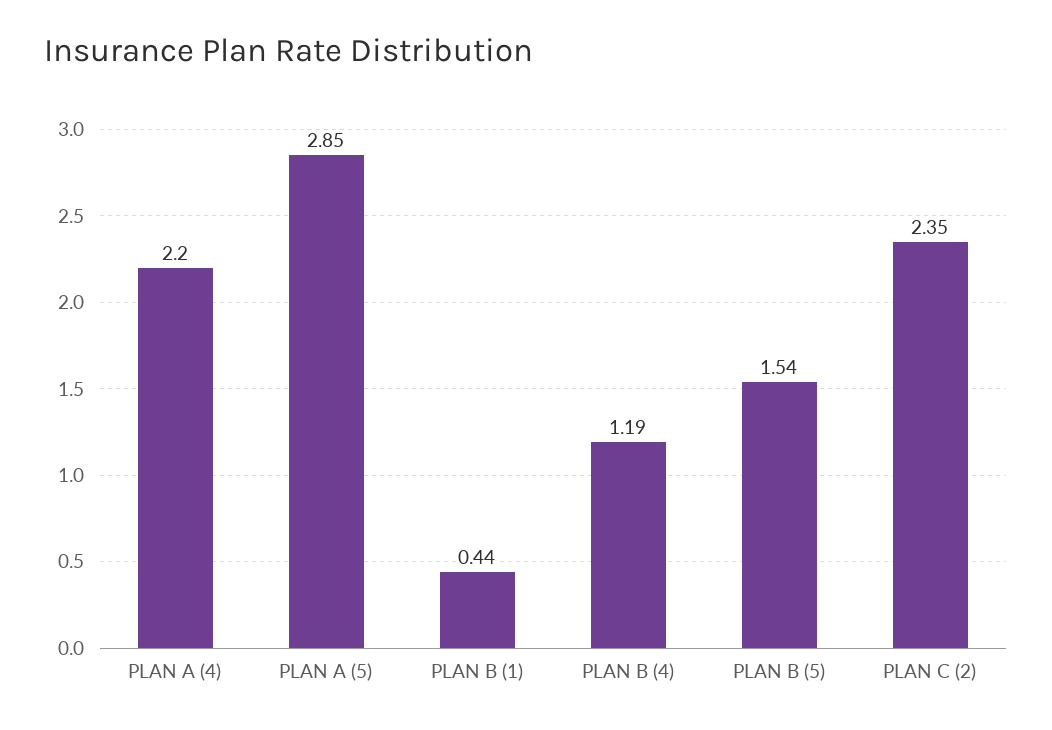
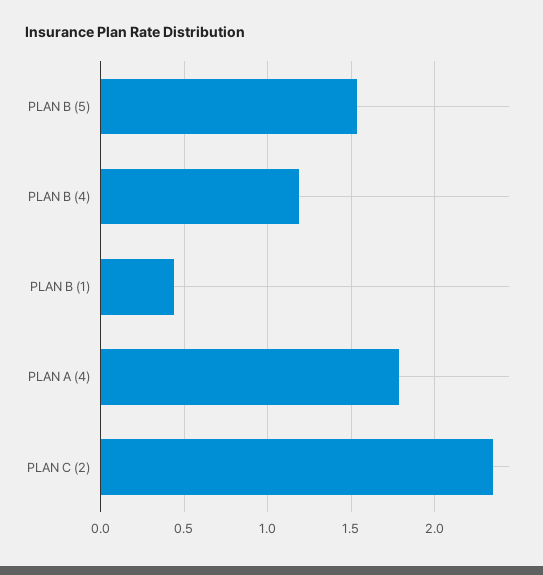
PLAN A (4): 2.2 -> 1.8
PLAN A (5): 2.85 -> none

